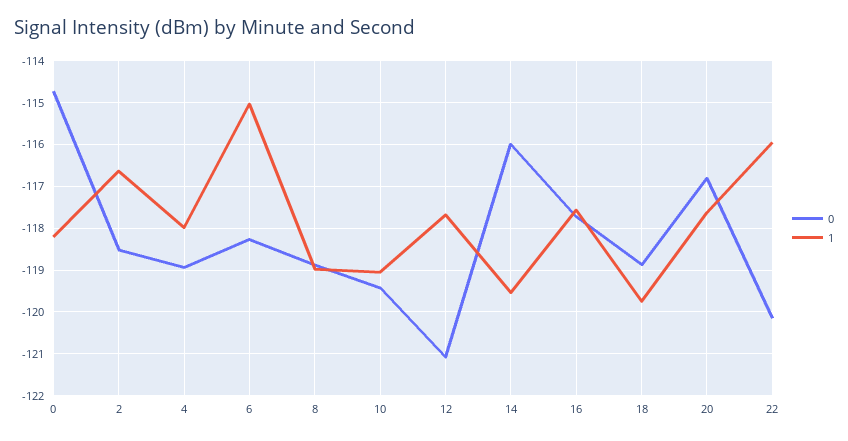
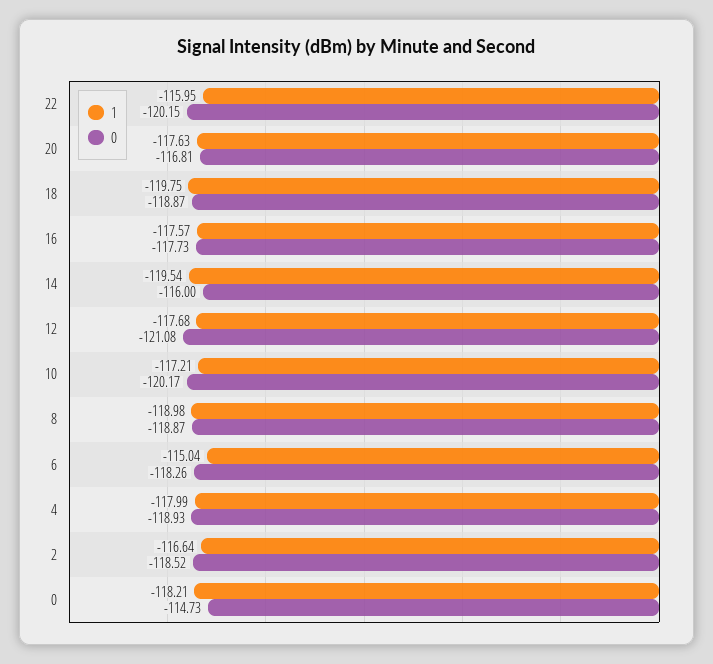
0, 10: -119.4 -> -120.17
1, 10: -119 -> -117.21

